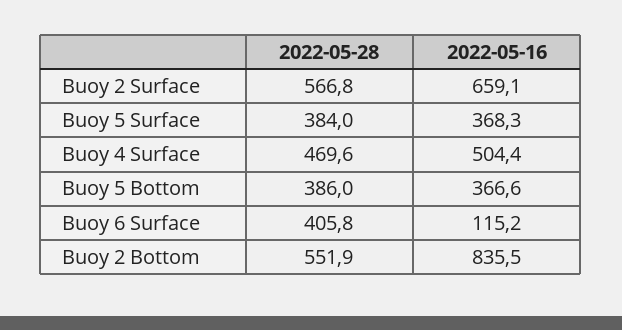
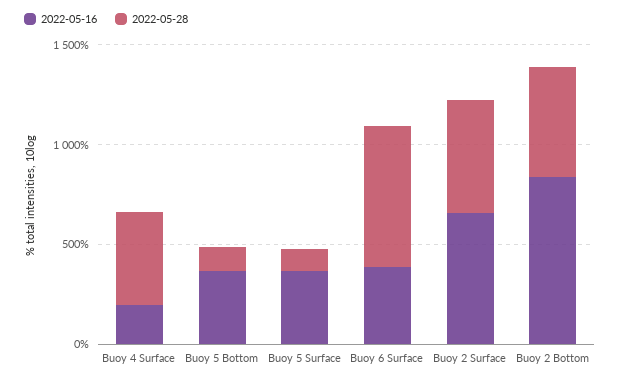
2022-05-28, Buoy 5 Surface: 384 -> 100
2022-05-16, Buoy 4 Surface: 504.4 -> 200
2022-05-28, Buoy 5 Bottom: 386 -> 100
2022-05-28, Buoy 6 Surface: 405.8 -> 700
2022-05-16, Buoy 6 Surface: 115.2 -> 400

